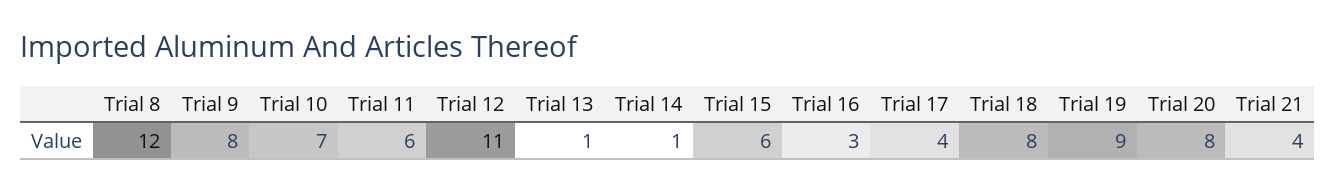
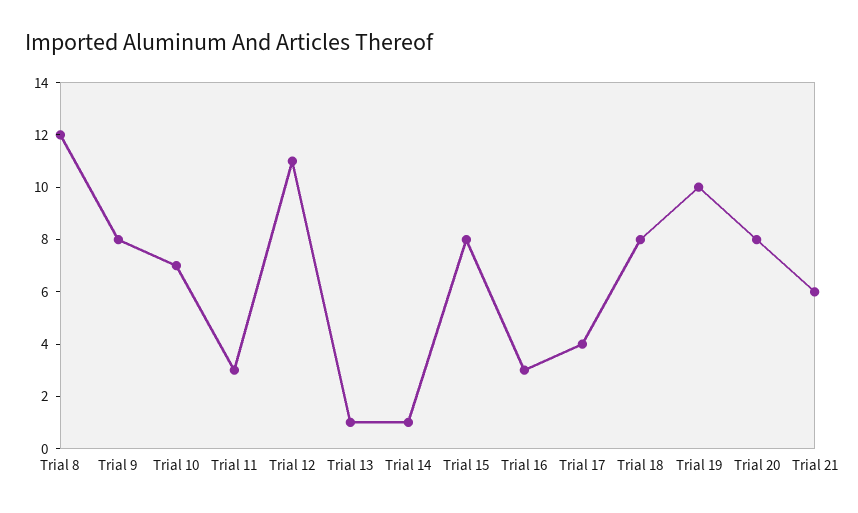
Trial 11: 6 -> 3
Trial 15: 6 -> 8
Trial 19: 9 -> 10
Trial 21: 4 -> 6

